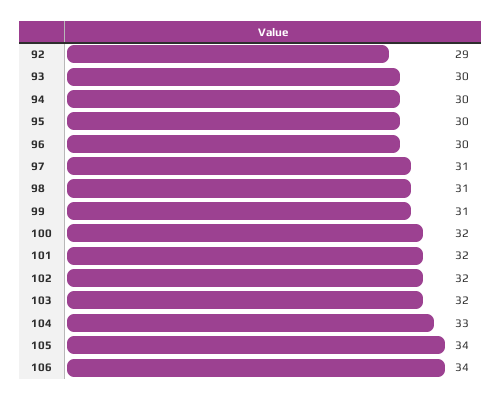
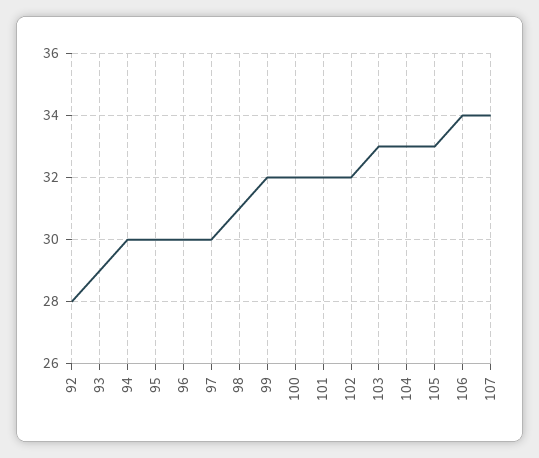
92: 29 -> 28
93: 30 -> 29
97: 31 -> 30
99: 31 -> 32
103: 32 -> 33
105: 34 -> 33
107: none -> 34

